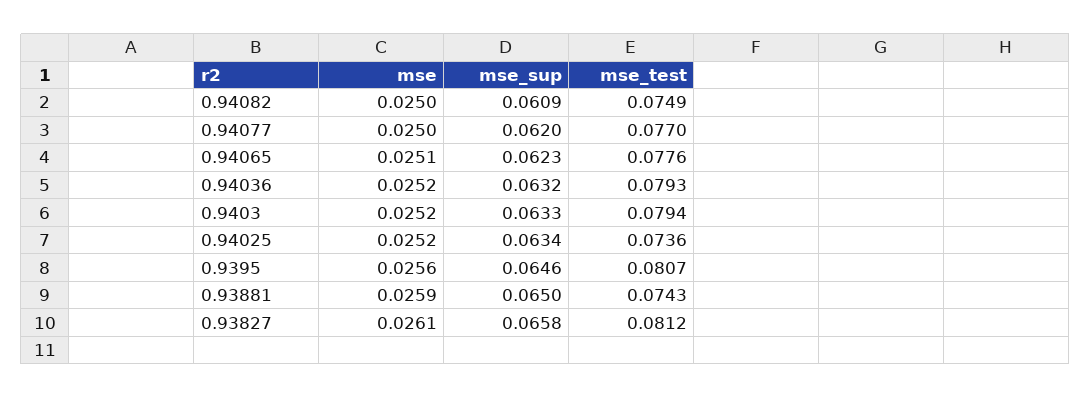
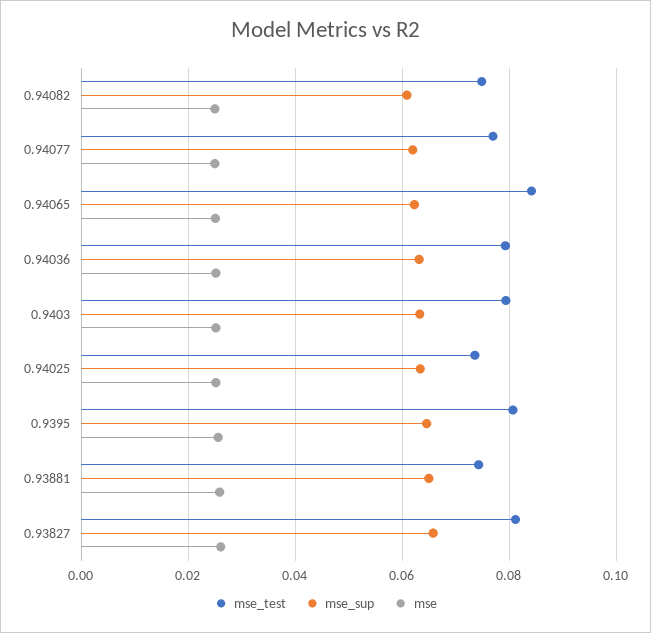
mse_test, 0.94065: 0.0776 -> 0.084

